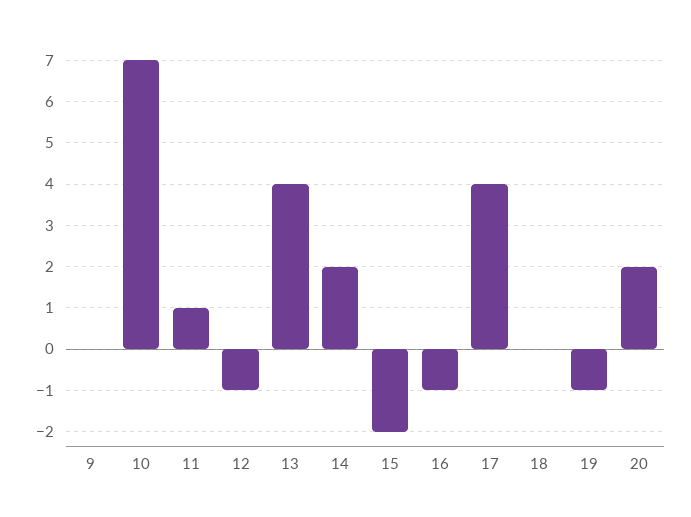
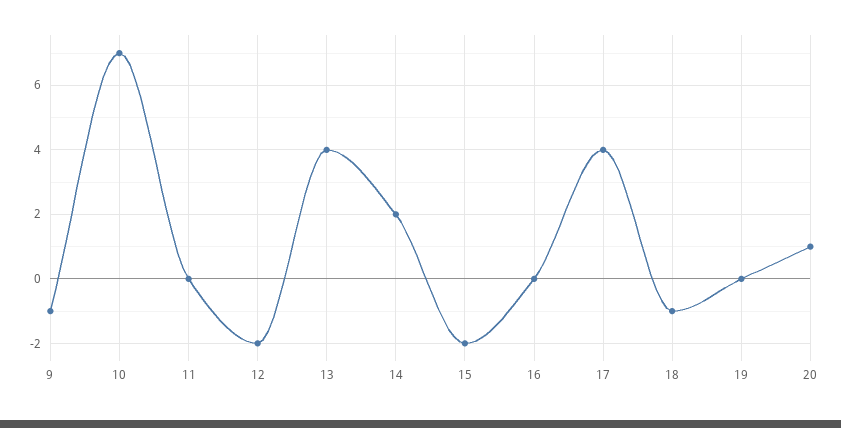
9: 0 -> -1
11: 1 -> 0
12: -1 -> -2
16: -1 -> 0
18: 0 -> -1
19: -1 -> 0
20: 2 -> 1

